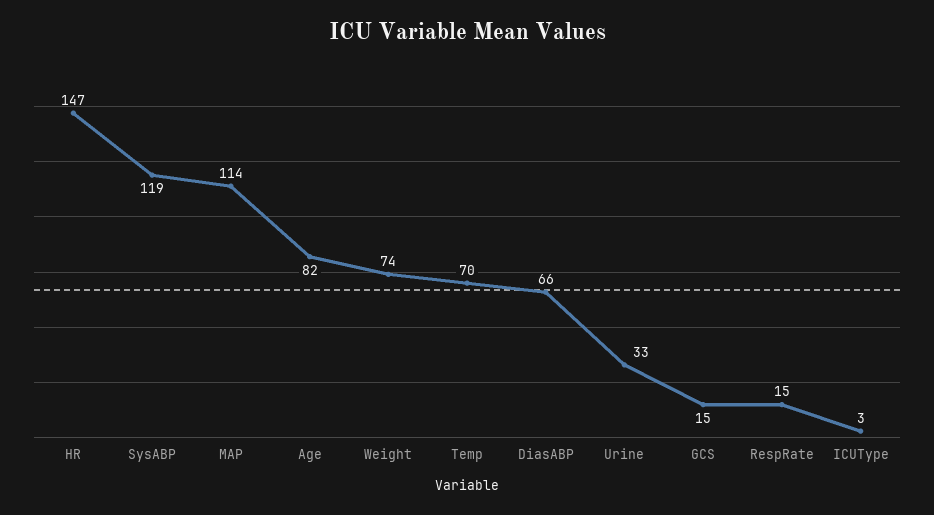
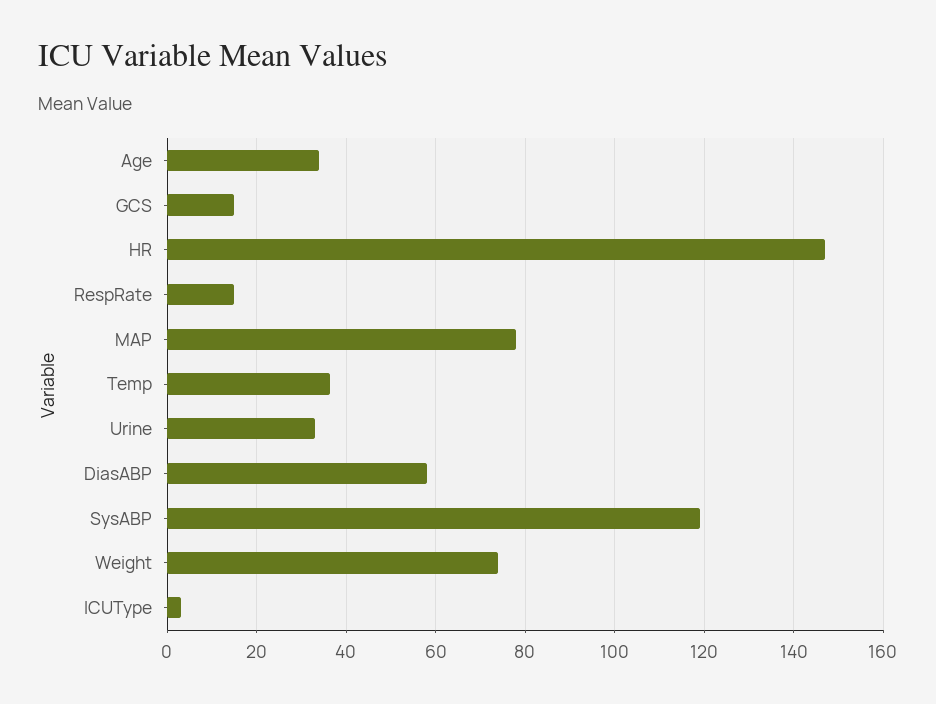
MAP: 114 -> 78
Age: 82 -> 34
Temp: 70 -> 36
DiasABP: 66 -> 58

